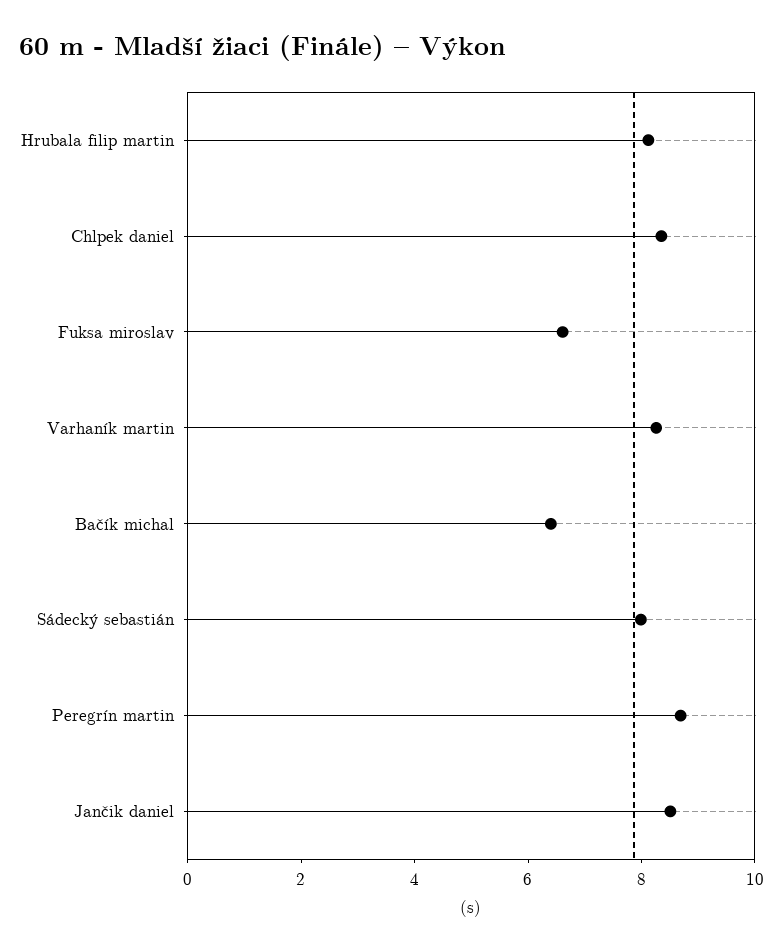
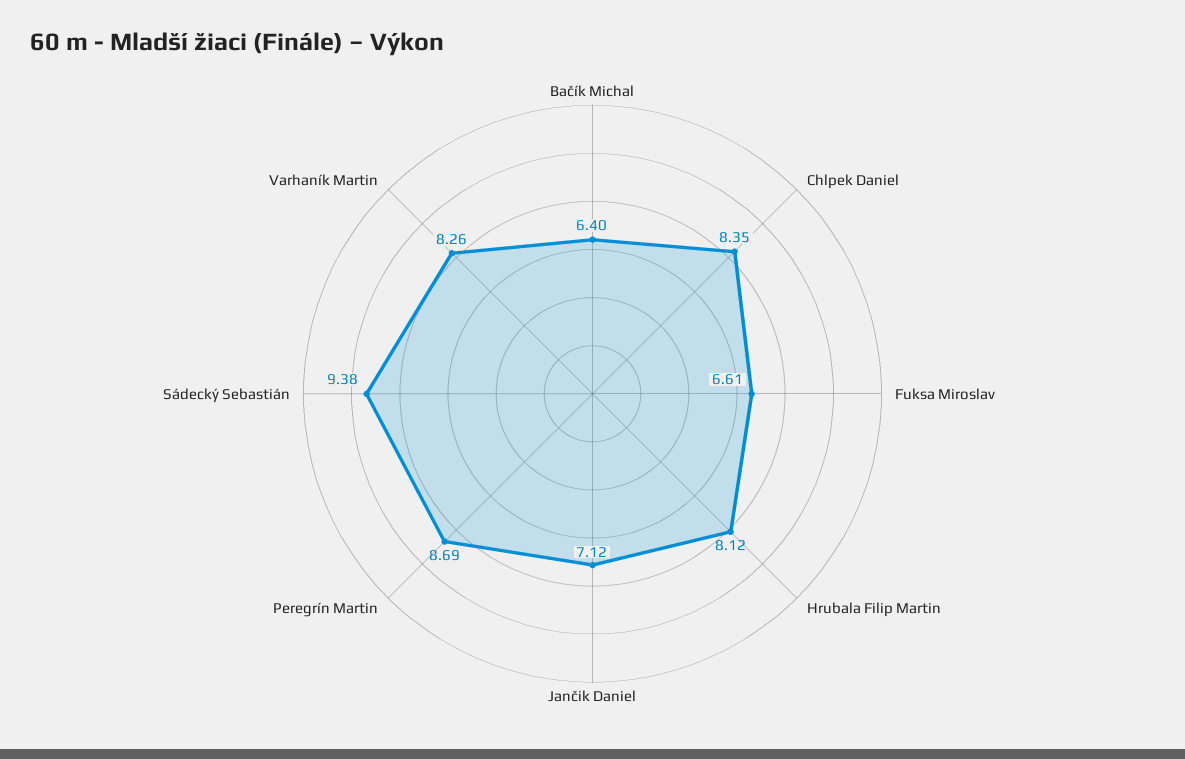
Sádecký sebastián: 8 -> 9.38
Jančik daniel: 8.5 -> 7.12

